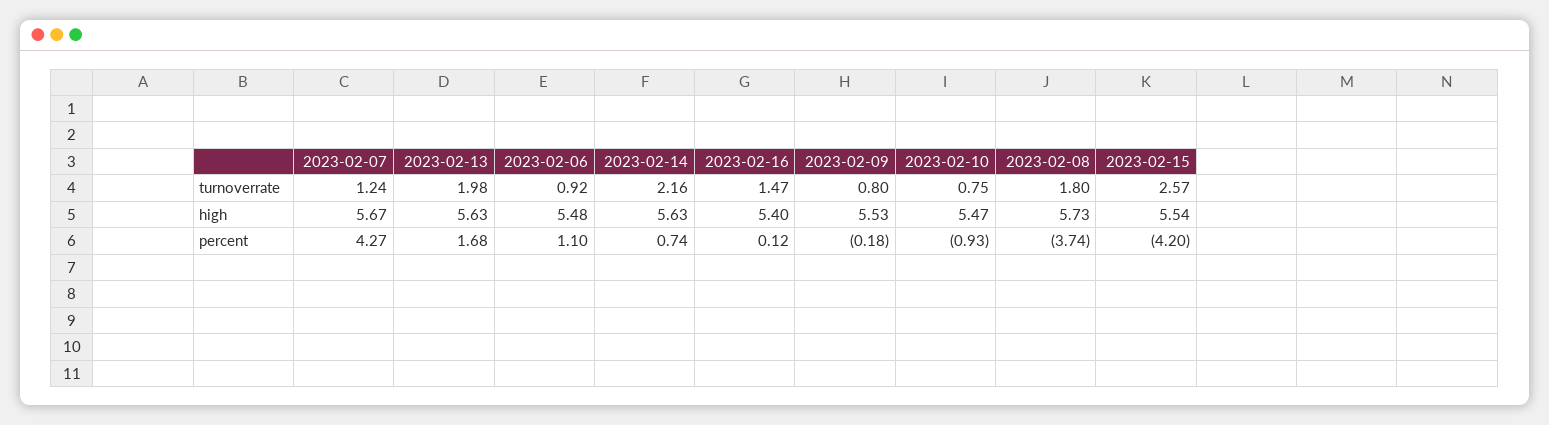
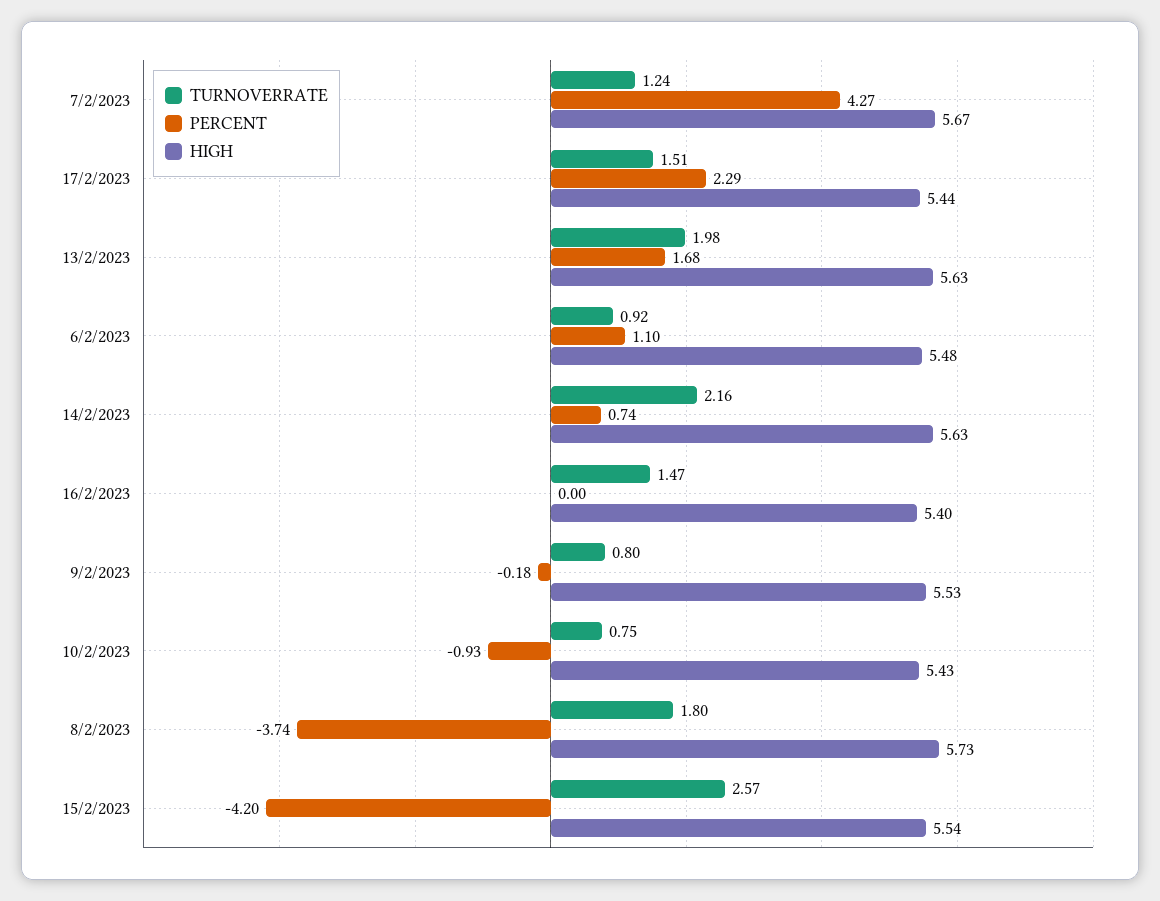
high, 2023-02-10: 5.47 -> 5.43
percent, 2023-02-16: 0.12 -> 0
turnoverrate, 17/2/2023: none -> 1.51
percent, 17/2/2023: none -> 2.29
high, 17/2/2023: none -> 5.44

